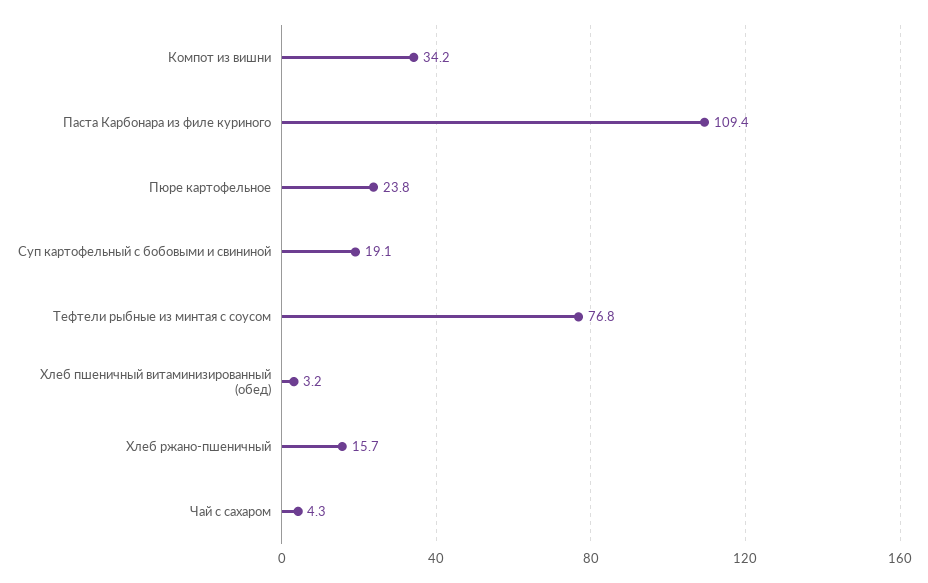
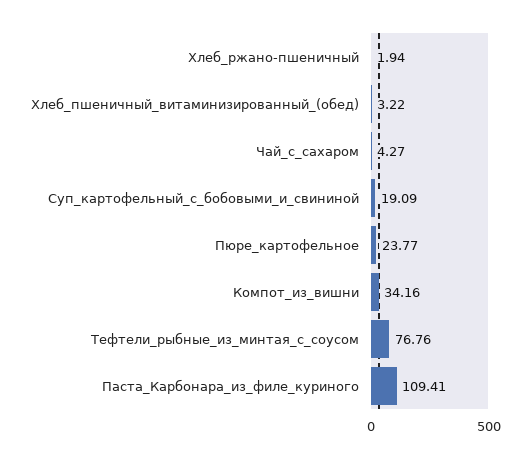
Хлеб ржано-пшеничный: 15.7 -> 1.94

